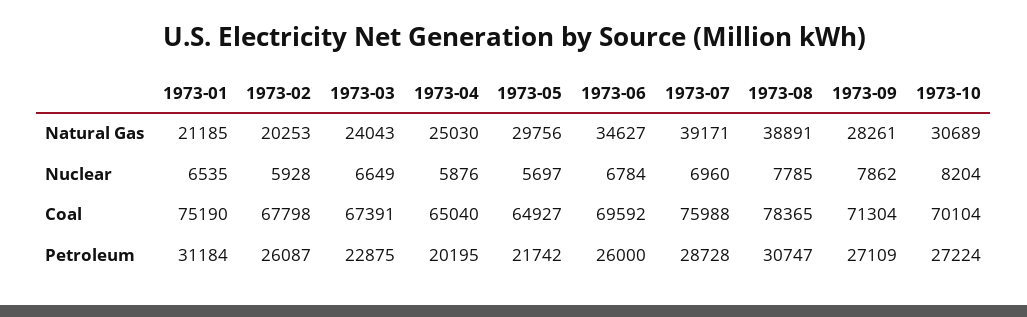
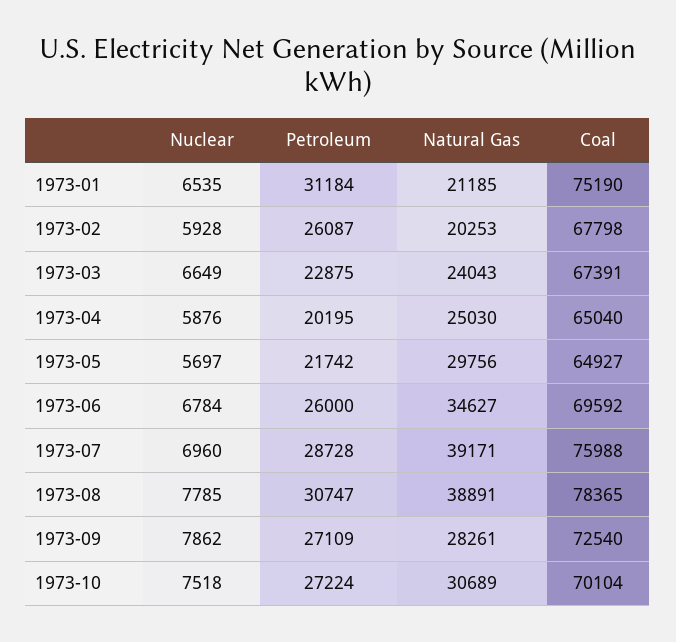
1973-10, Nuclear: 8204 -> 7518
1973-09, Coal: 71304 -> 72540

